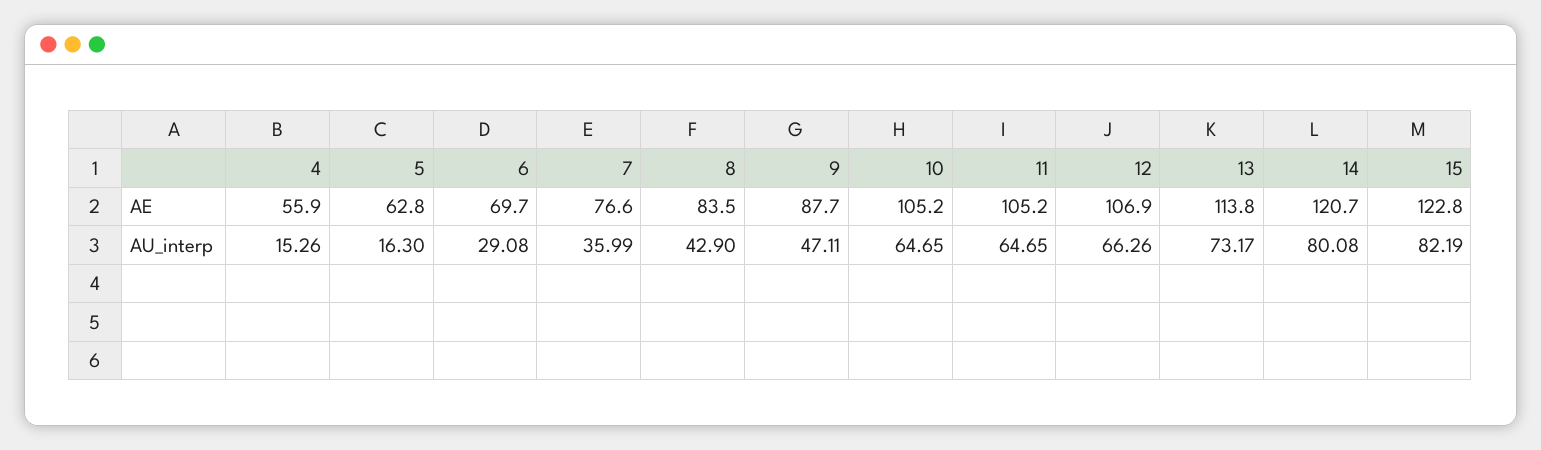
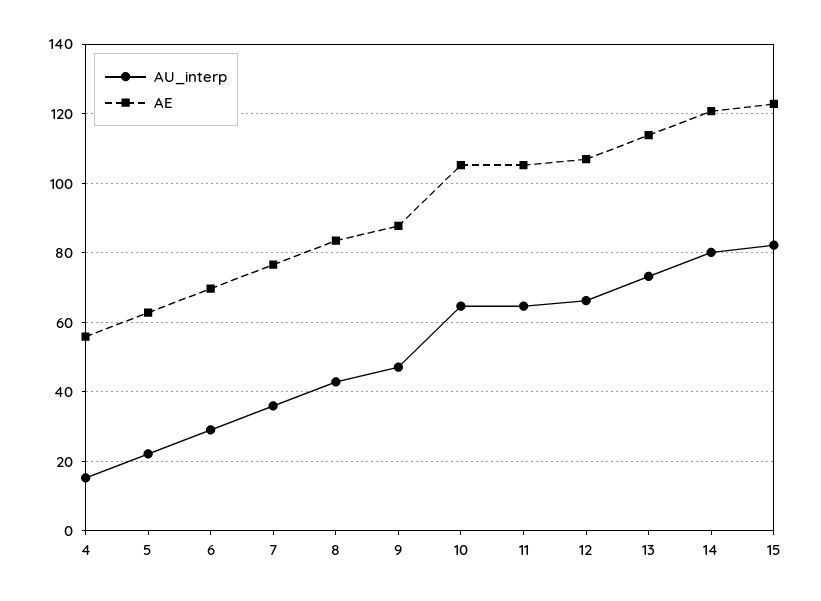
AU_interp, 5: 16.3 -> 22

